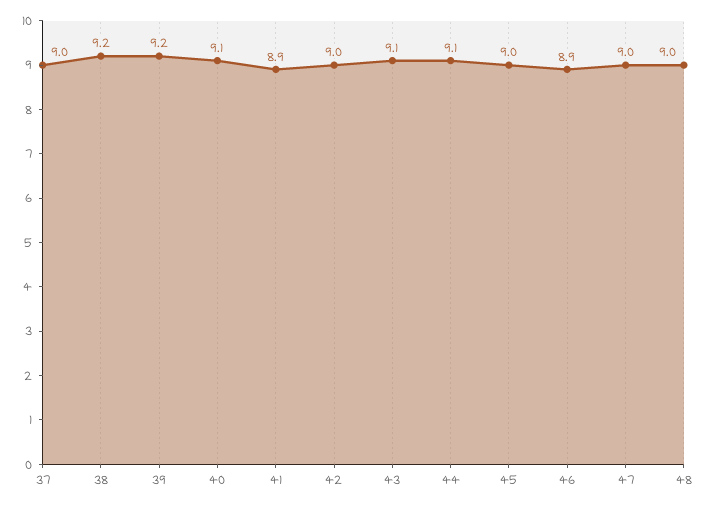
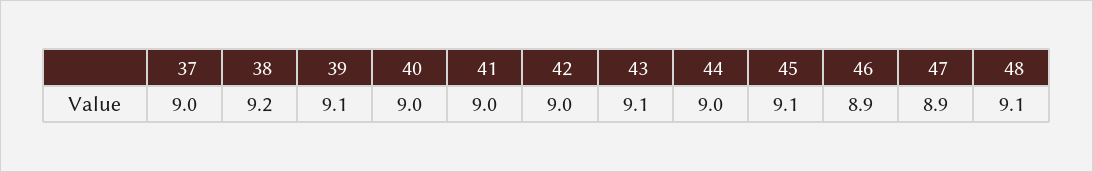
39: 9.2 -> 9.1
40: 9.1 -> 9
41: 8.9 -> 9
44: 9.1 -> 9
45: 9 -> 9.1
47: 9 -> 8.9
48: 9 -> 9.1

